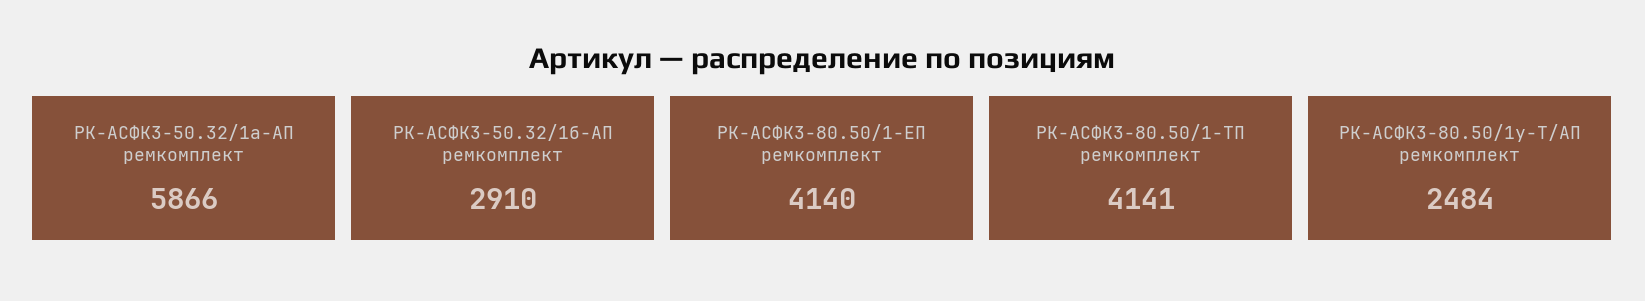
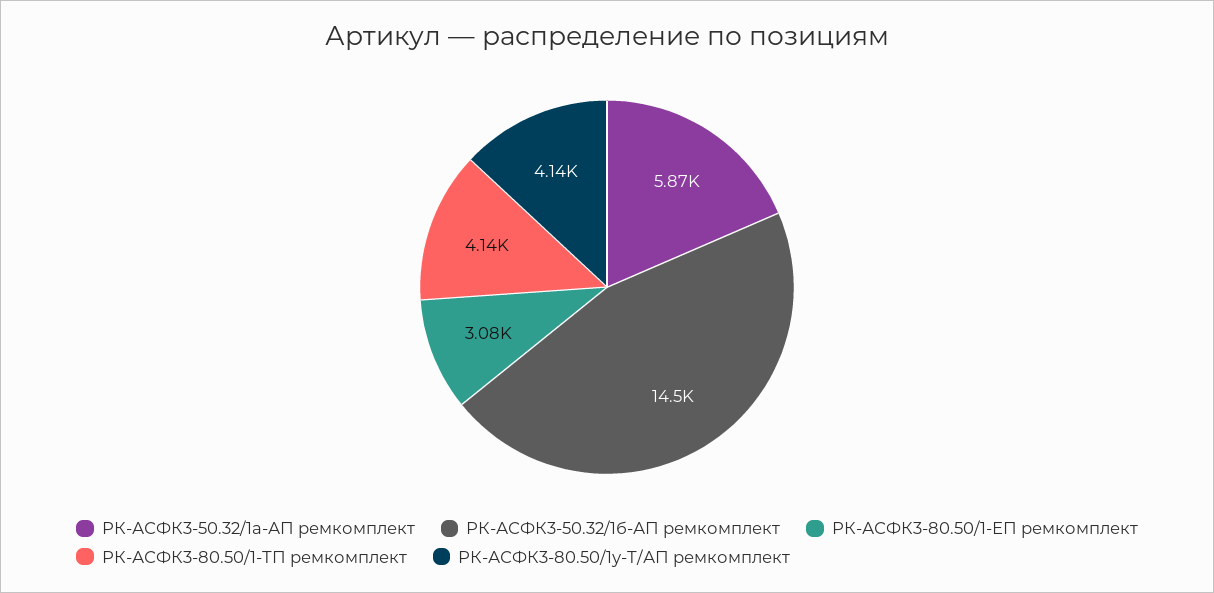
РК-АСФК3-50.32/1б-АП ремкомплект: 2910 -> 14500
РК-АСФК3-80.50/1-ЕП ремкомплект: 4140 -> 3080
РК-АСФК3-80.50/1у-Т/АП ремкомплект: 2484 -> 4140

